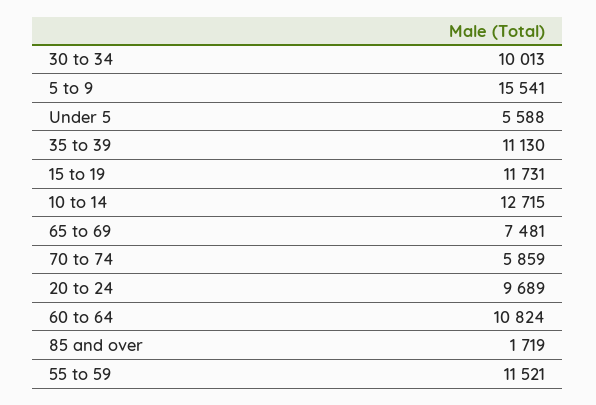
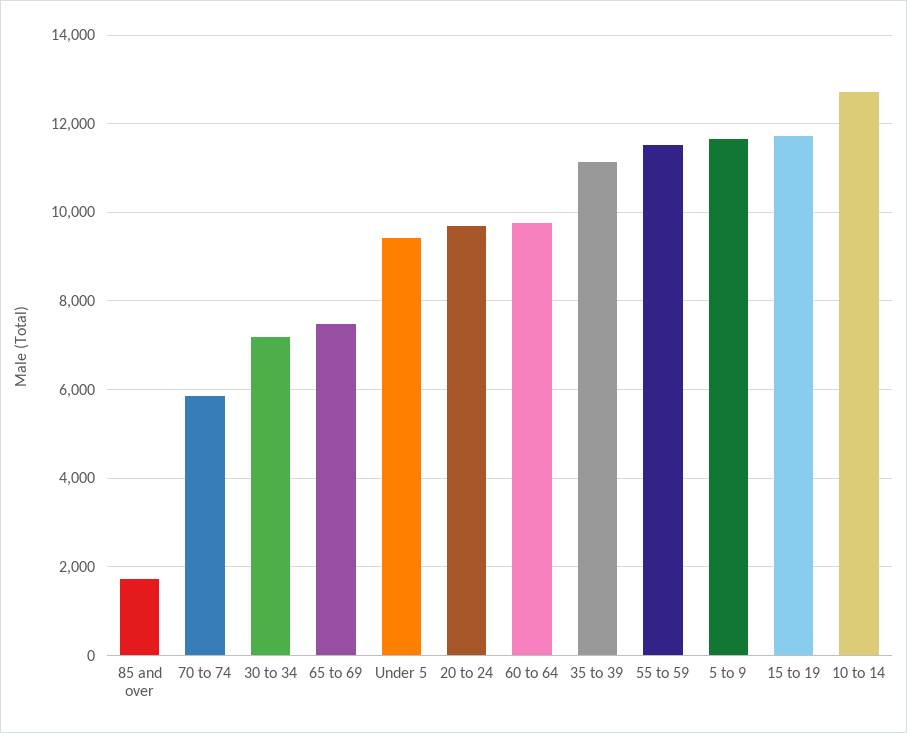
30 to 34: 10013 -> 7200
5 to 9: 15541 -> 11600
Under 5: 5588 -> 9400
60 to 64: 10824 -> 9800

